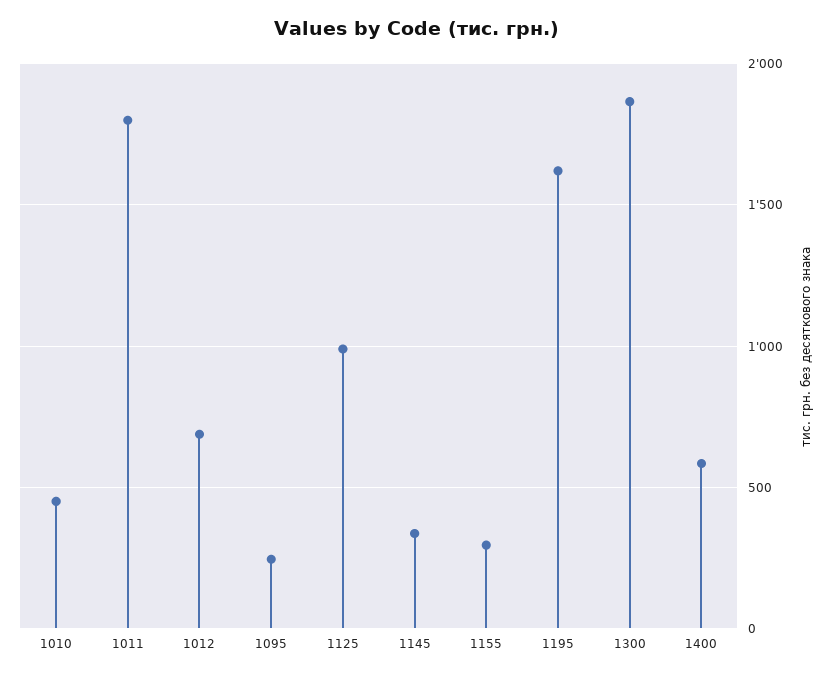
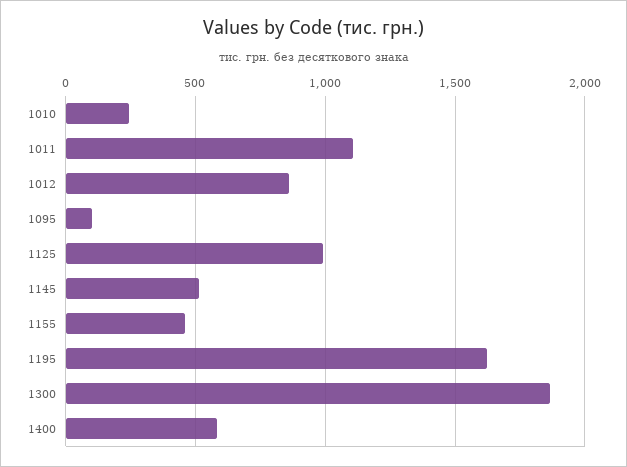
1010: 450 -> 250
1011: 1800 -> 1100
1012: 700 -> 850
1095: 250 -> 100
1145: 350 -> 500
1155: 300 -> 450

